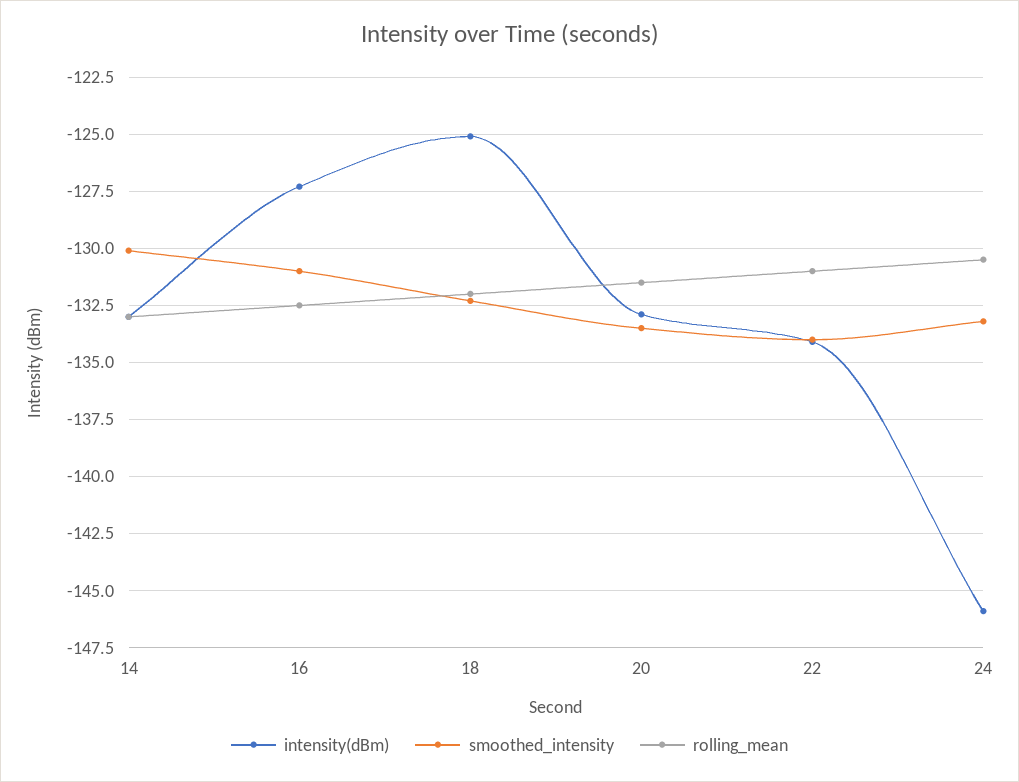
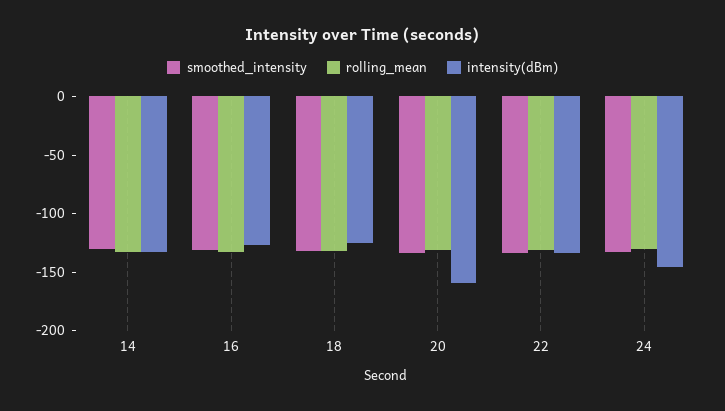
intensity(dBm), 20: -133 -> -160

